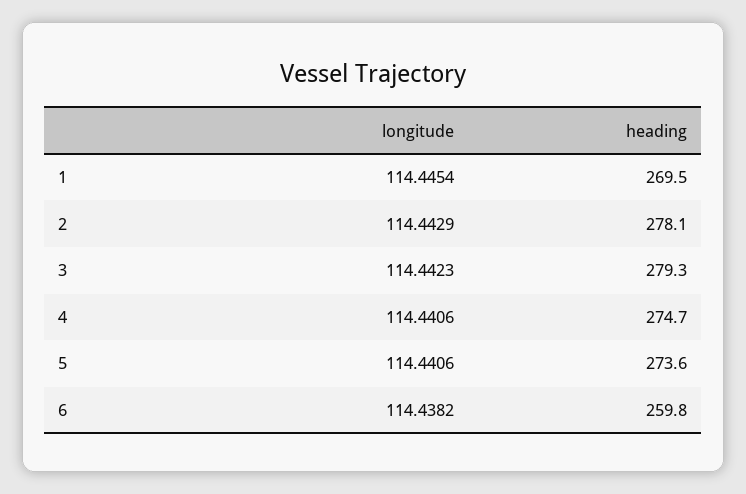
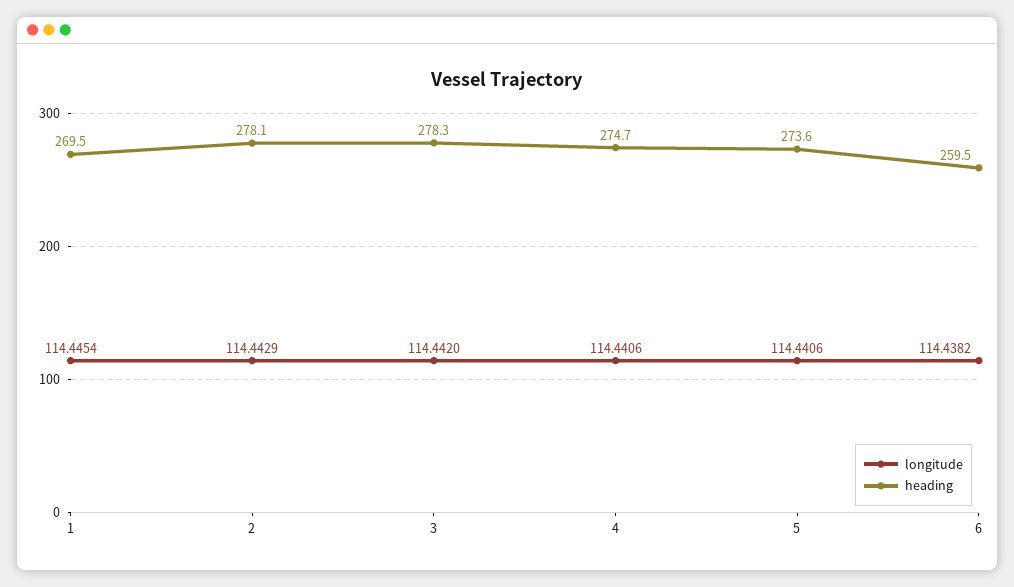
longitude, 3: 114.4423 -> 114.442
heading, 3: 279.3 -> 278.3
heading, 6: 259.8 -> 259.5

